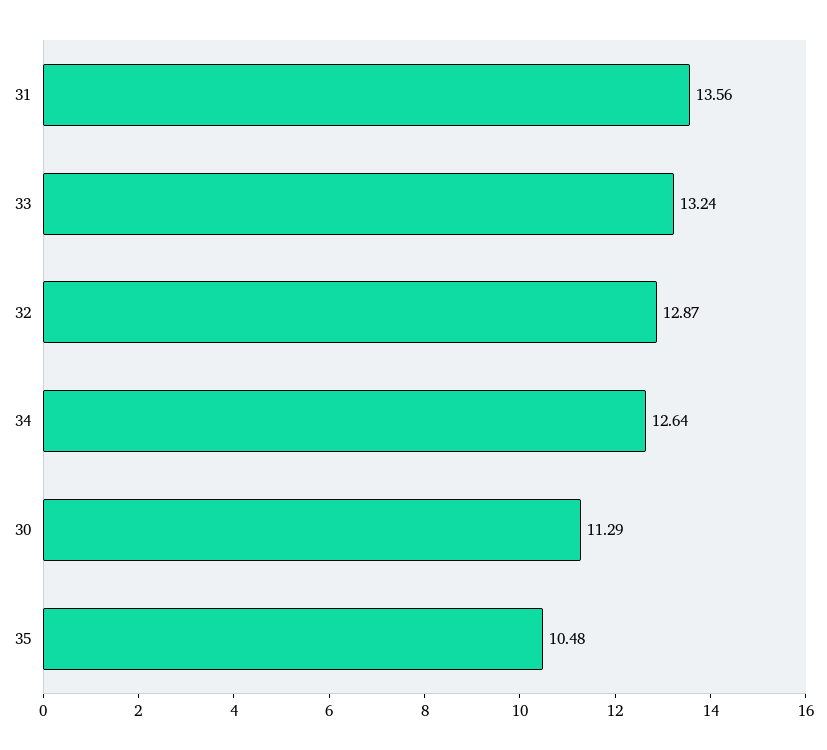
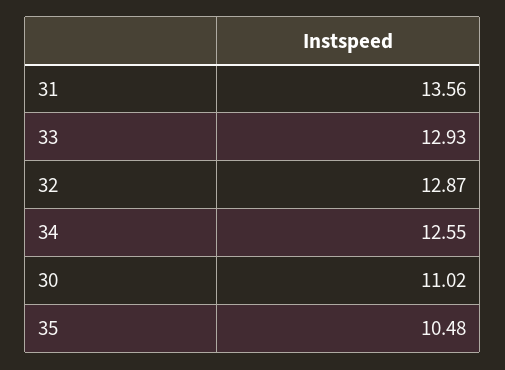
33: 13.24 -> 12.93
34: 12.64 -> 12.55
30: 11.29 -> 11.02

